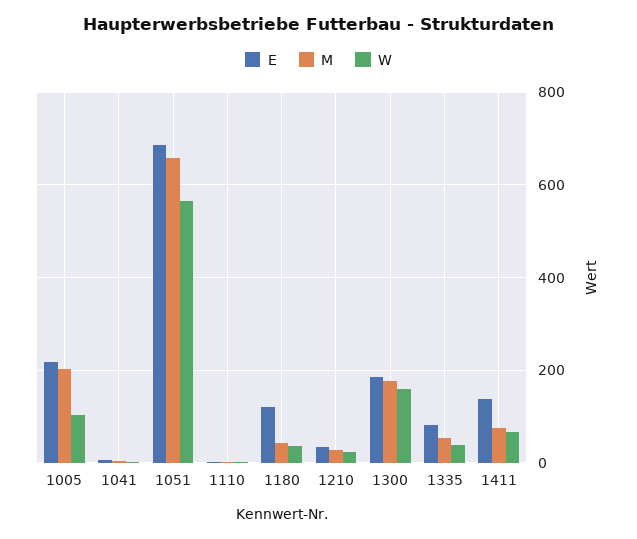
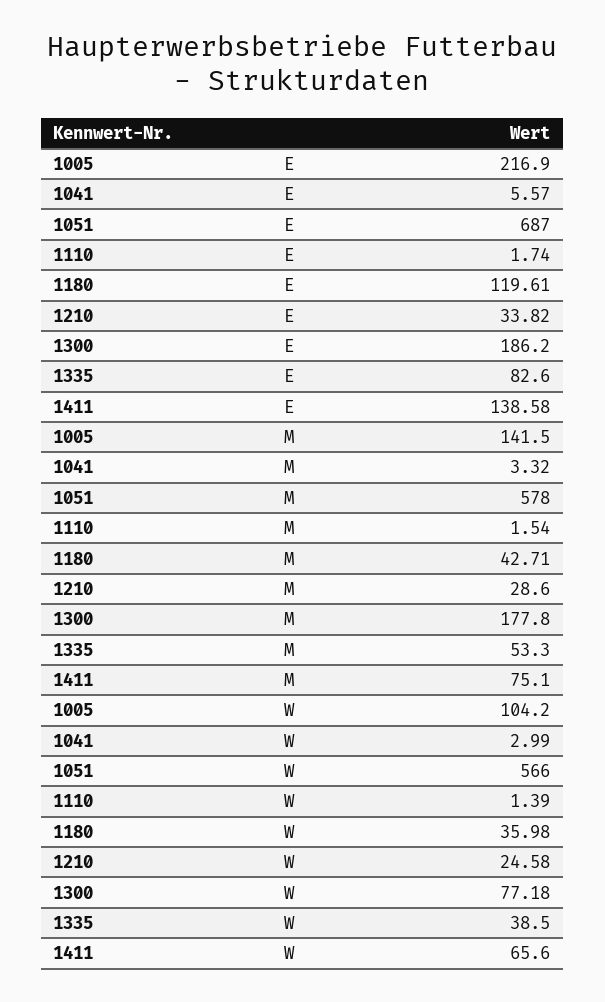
M, 1005: 200 -> 141.5
M, 1051: 660 -> 578
W, 1300: 160 -> 77.18

